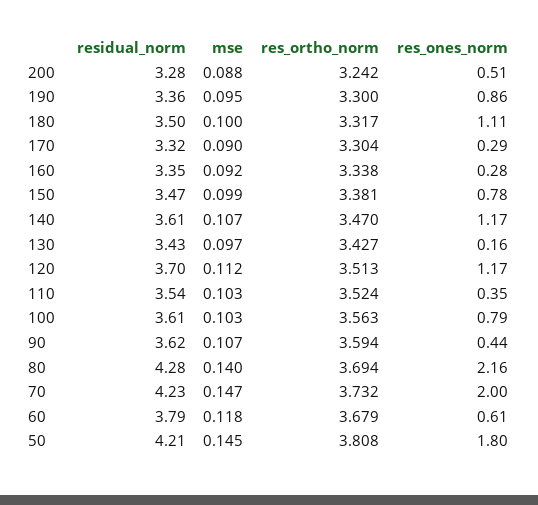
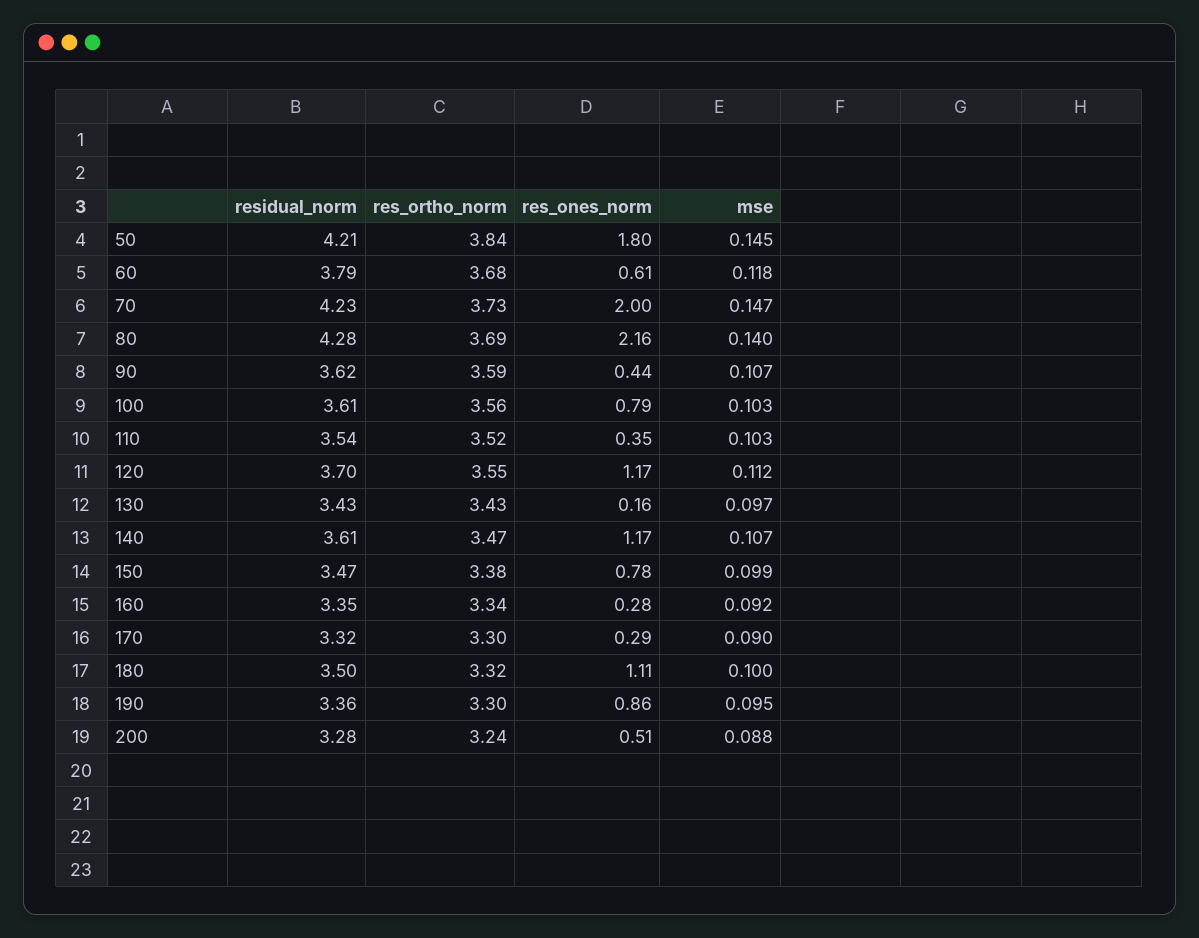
res_ortho_norm, 120: 3.513 -> 3.55
res_ortho_norm, 50: 3.808 -> 3.84

